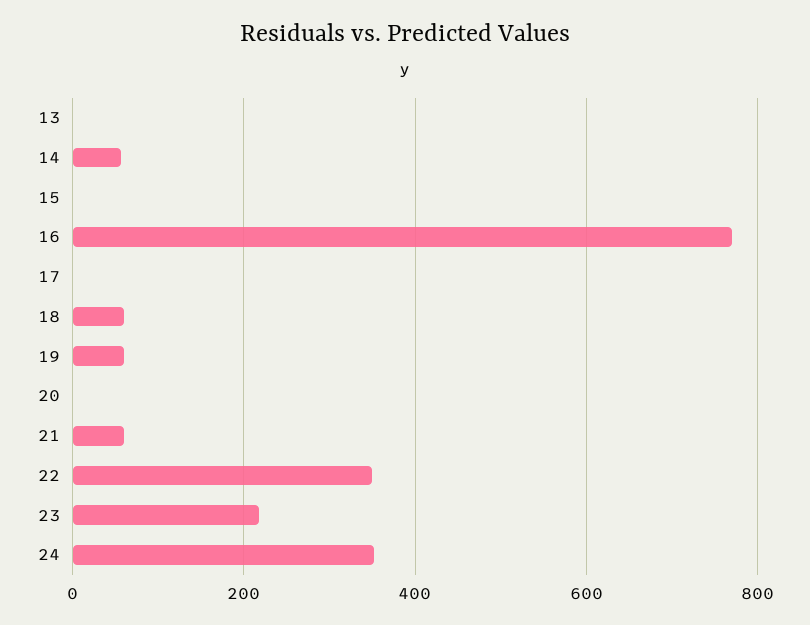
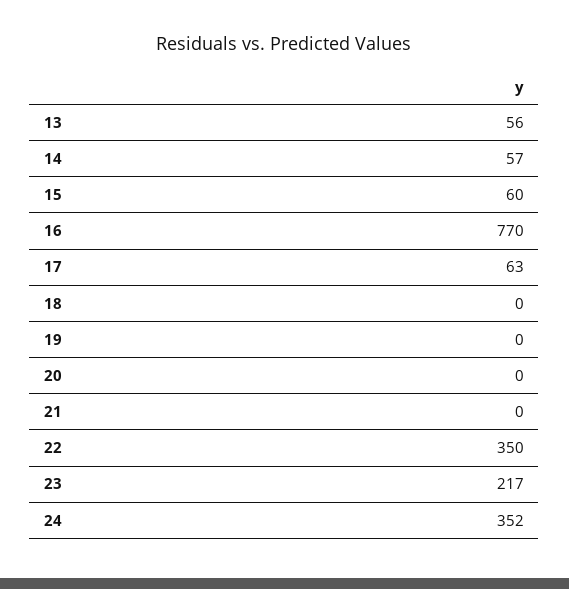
13: 0 -> 56
15: 0 -> 60
17: 0 -> 63
18: 60 -> 0
19: 60 -> 0
21: 60 -> 0

